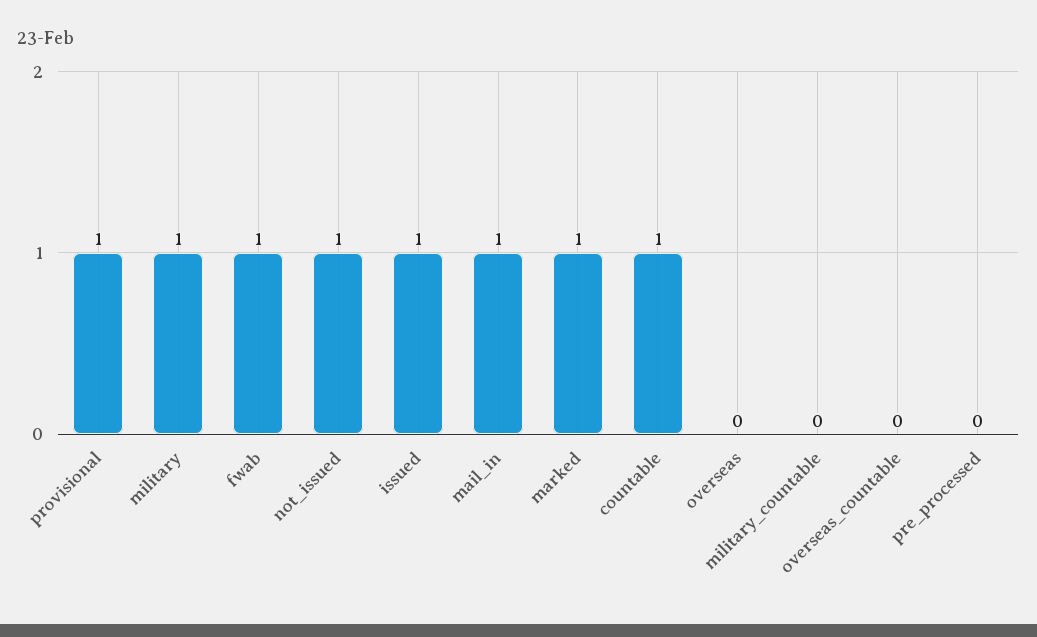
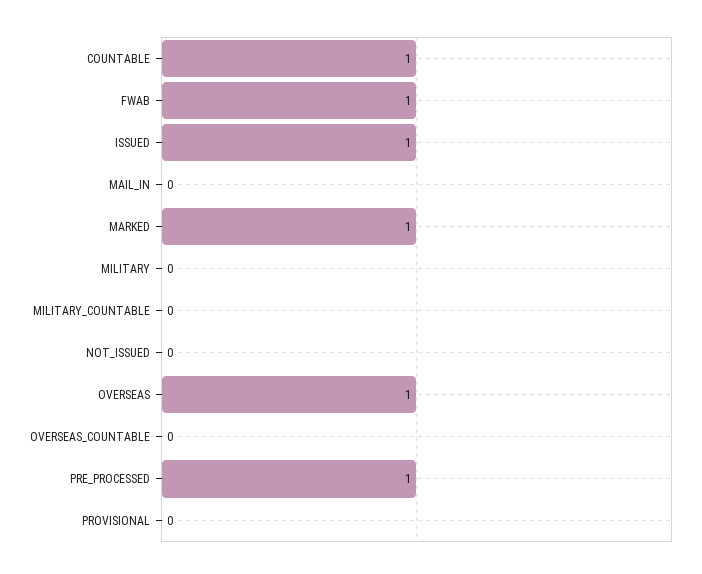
provisional: 1 -> 0
military: 1 -> 0
not_issued: 1 -> 0
mail_in: 1 -> 0
overseas: 0 -> 1
pre_processed: 0 -> 1

